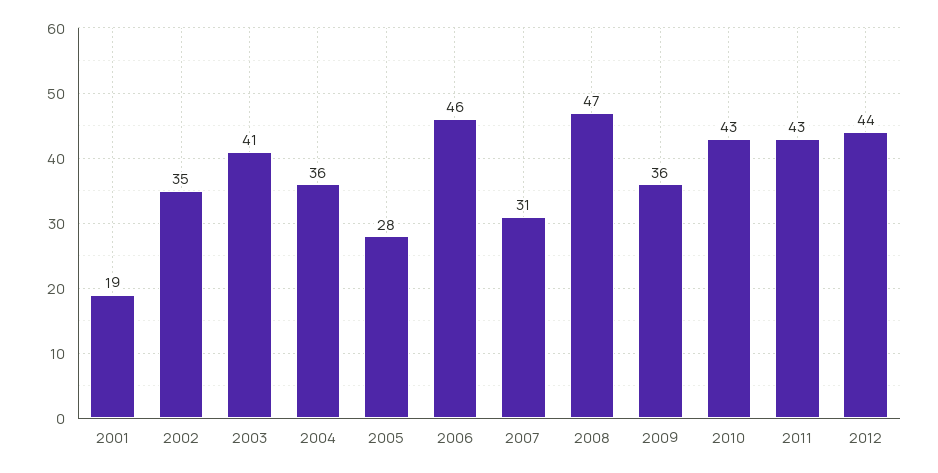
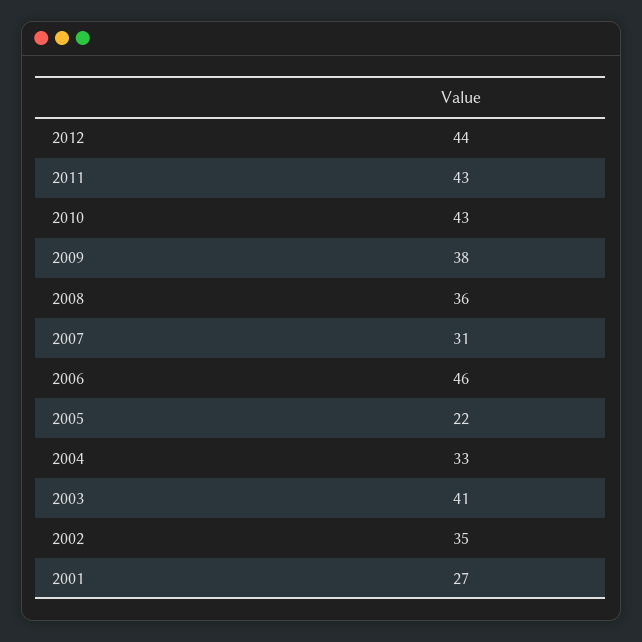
2001: 19 -> 27
2004: 36 -> 33
2005: 28 -> 22
2008: 47 -> 36
2009: 36 -> 38

